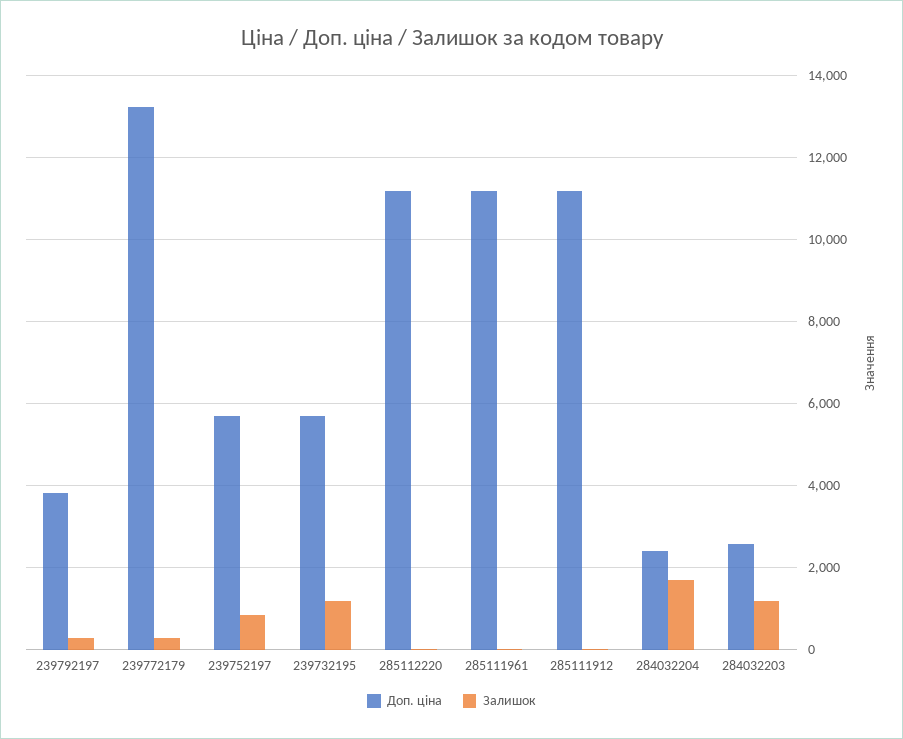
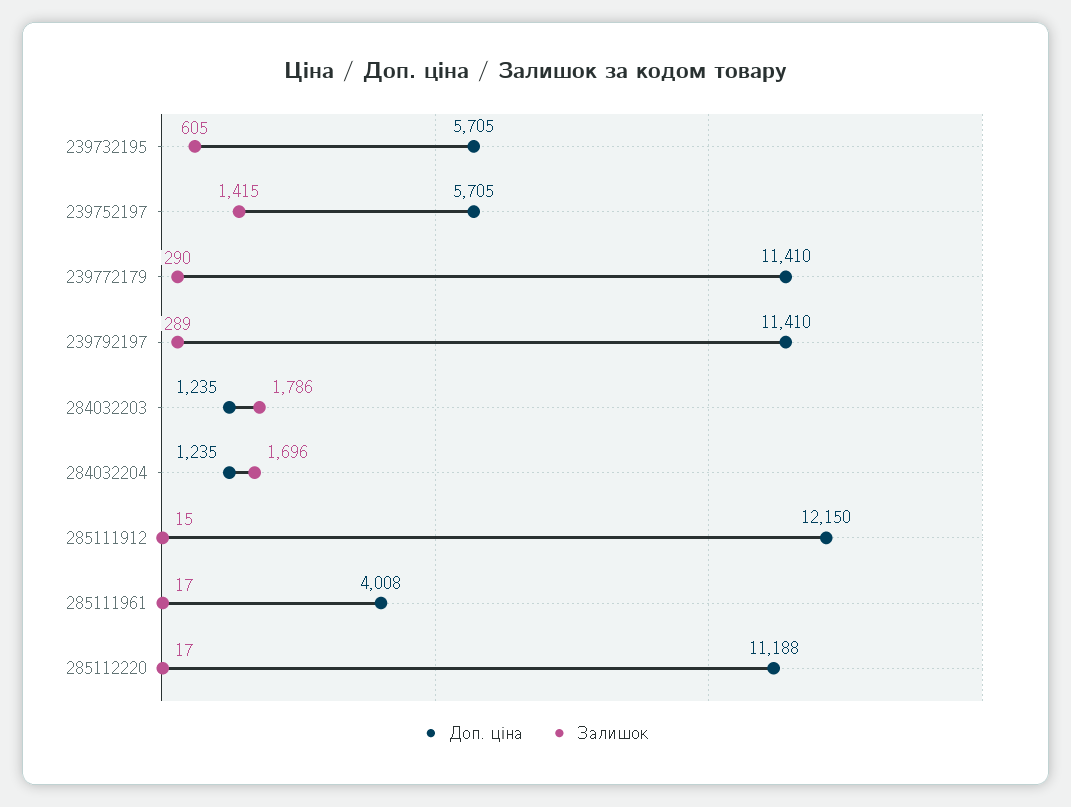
Доп. ціна, 239792197: 3800 -> 11410
Доп. ціна, 239772179: 13200 -> 11410
Залишок, 239752197: 800 -> 1415
Залишок, 239732195: 1200 -> 605
Доп. ціна, 285111961: 11200 -> 4008
Доп. ціна, 285111912: 11200 -> 12150
Доп. ціна, 284032204: 2400 -> 1235
Доп. ціна, 284032203: 2600 -> 1235
Залишок, 284032203: 1200 -> 1786

